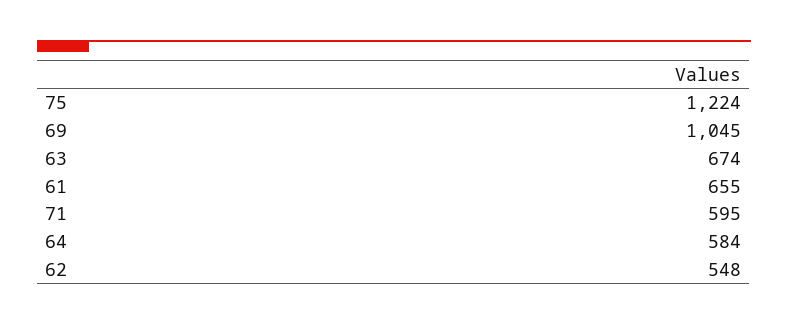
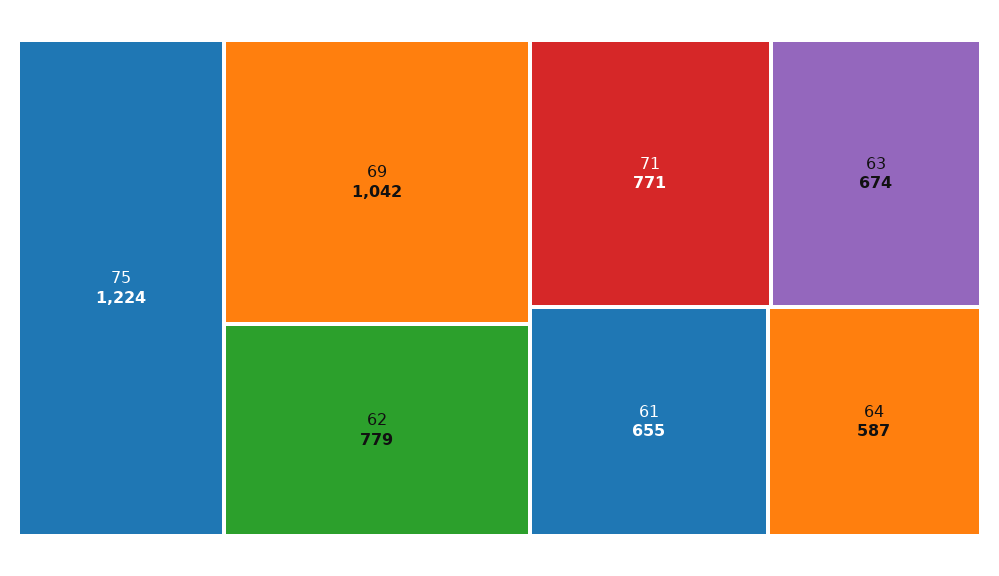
69: 1045 -> 1042
71: 595 -> 771
64: 584 -> 587
62: 548 -> 779

